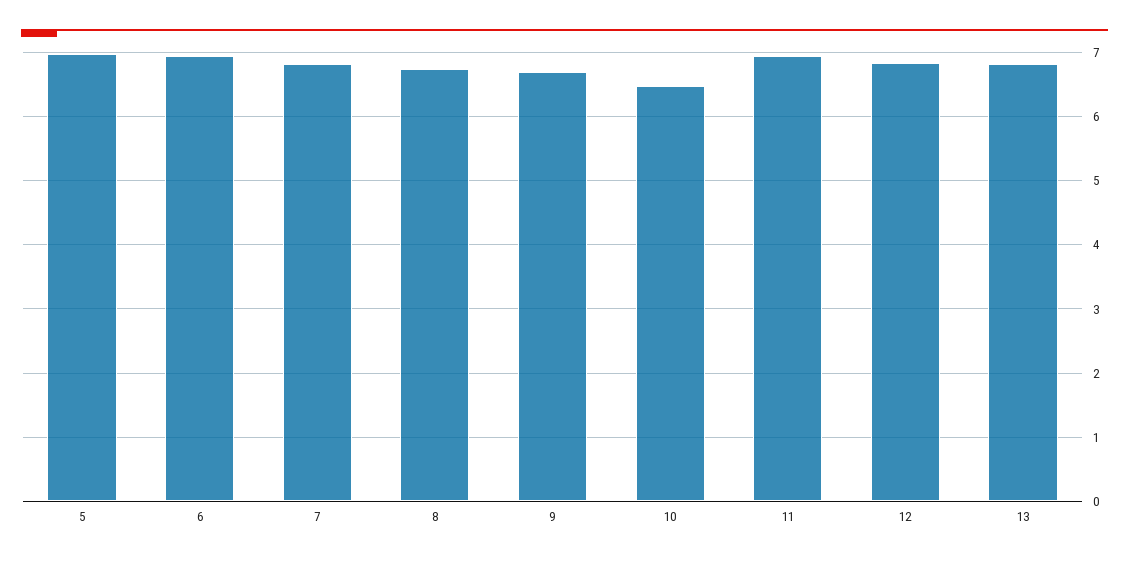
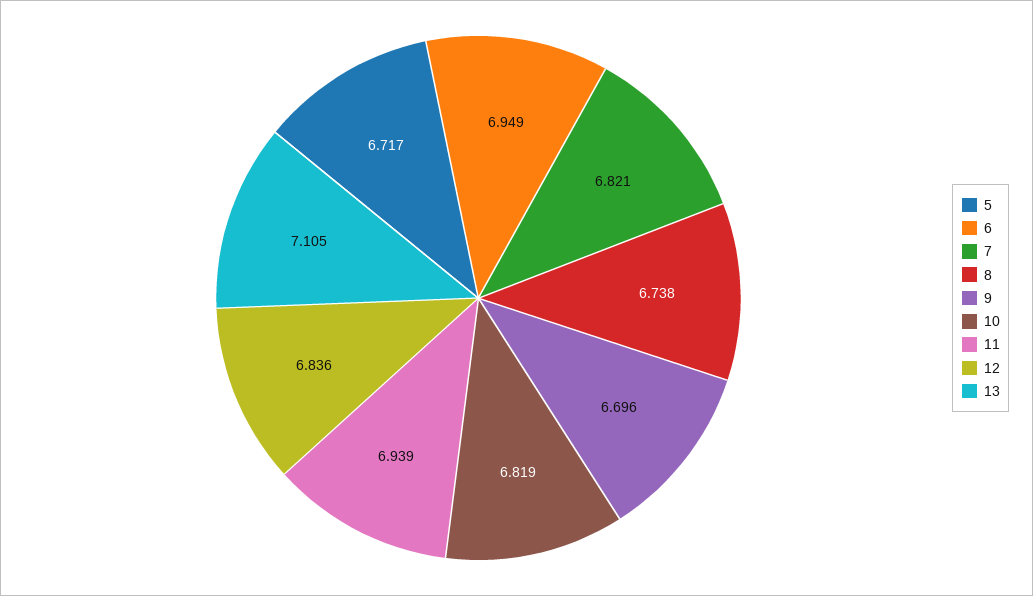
5: 7 -> 6.717
10: 6.5 -> 6.819
13: 6.8 -> 7.105

